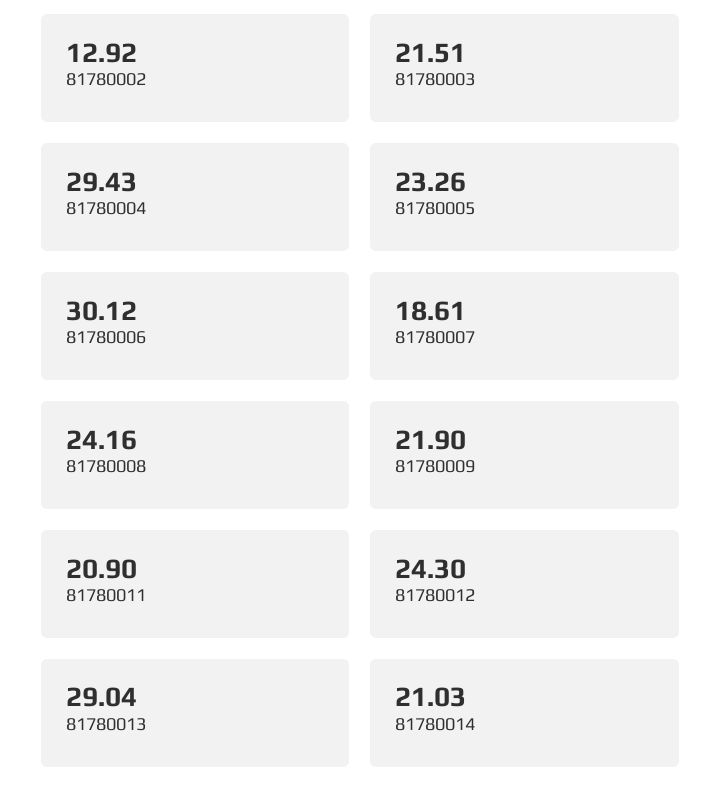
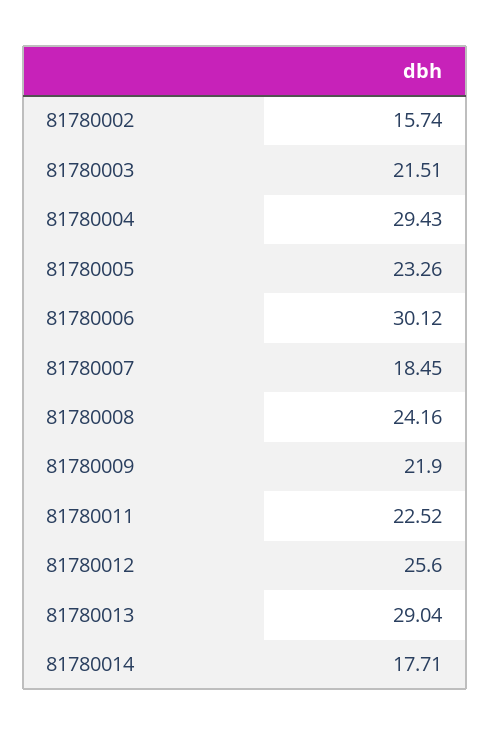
81780002: 12.92 -> 15.74
81780007: 18.61 -> 18.45
81780011: 20.9 -> 22.52
81780012: 24.3 -> 25.6
81780014: 21.03 -> 17.71

